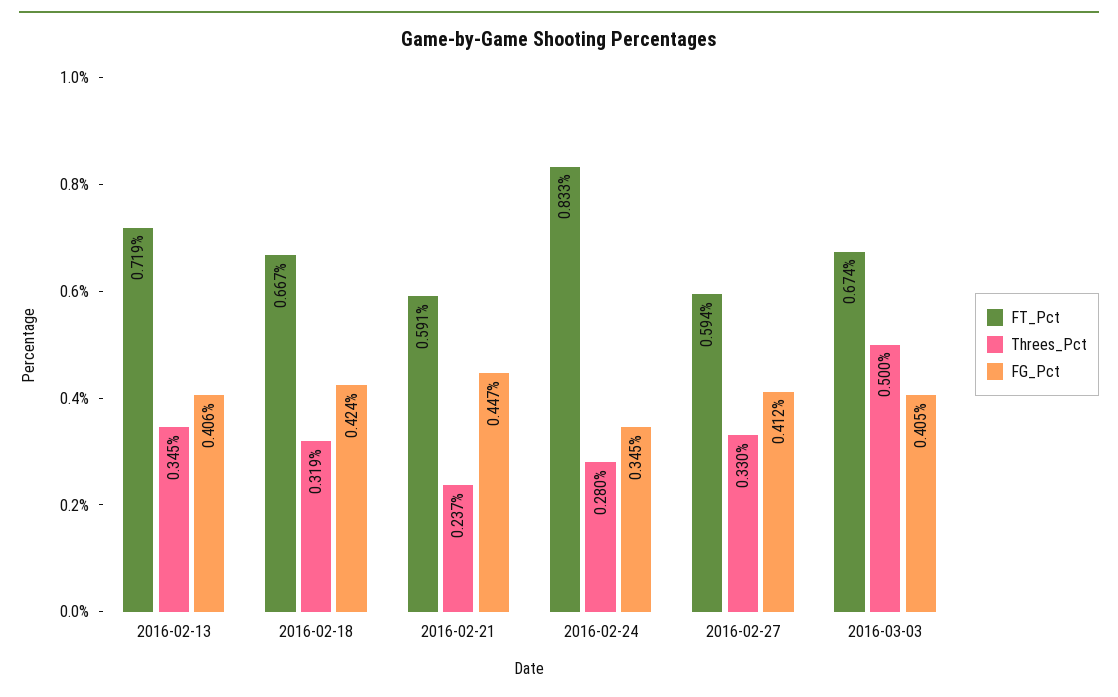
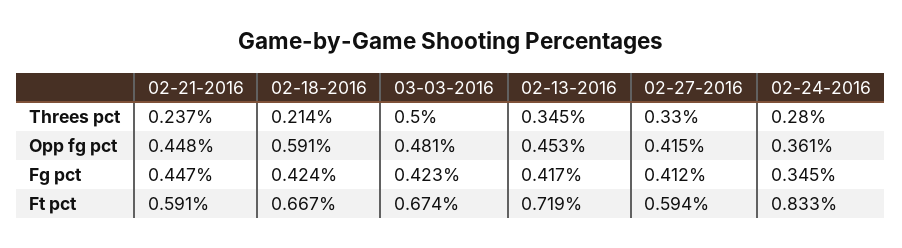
FG_Pct, 2016-02-13: 0.406 -> 0.417
Threes_Pct, 2016-02-18: 0.319 -> 0.214
FG_Pct, 2016-03-03: 0.405 -> 0.423
Opp fg pct, 2016-02-21: none -> 0.448
Opp fg pct, 2016-02-18: none -> 0.591
Opp fg pct, 2016-03-03: none -> 0.481
Opp fg pct, 2016-02-13: none -> 0.453
Opp fg pct, 2016-02-27: none -> 0.415
Opp fg pct, 2016-02-24: none -> 0.361

